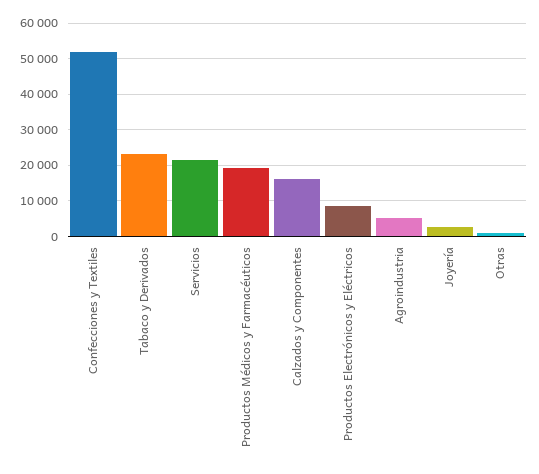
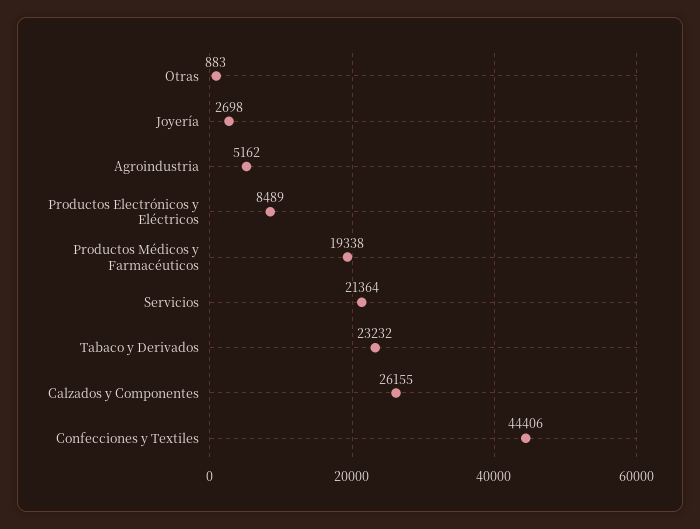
Confecciones y Textiles: 52000 -> 44406
Calzados y Componentes: 16000 -> 26155

